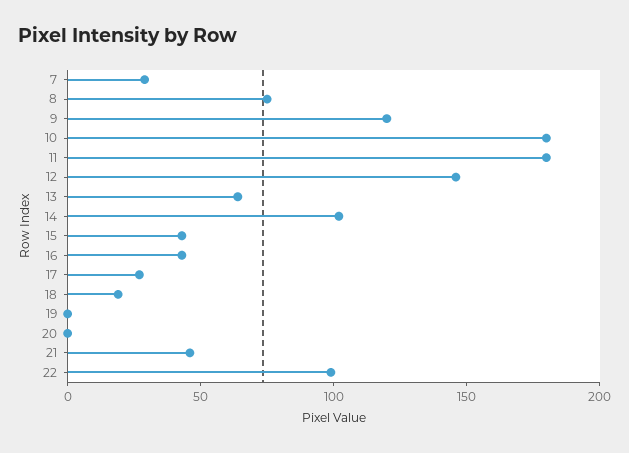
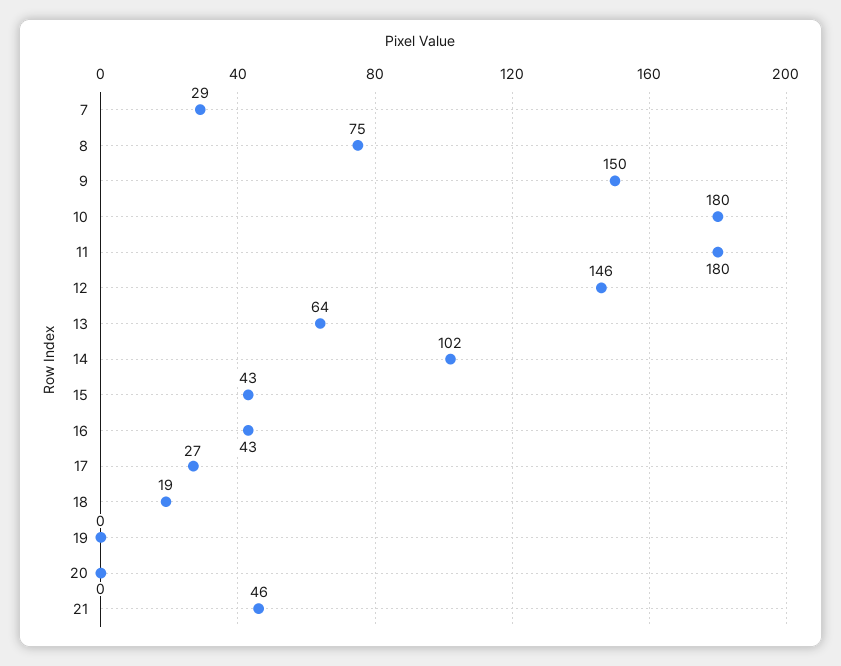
9: 120 -> 150
22: 100 -> none

